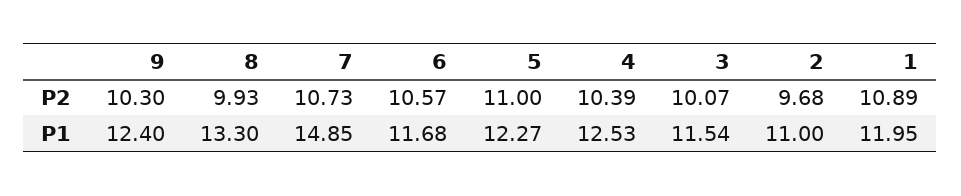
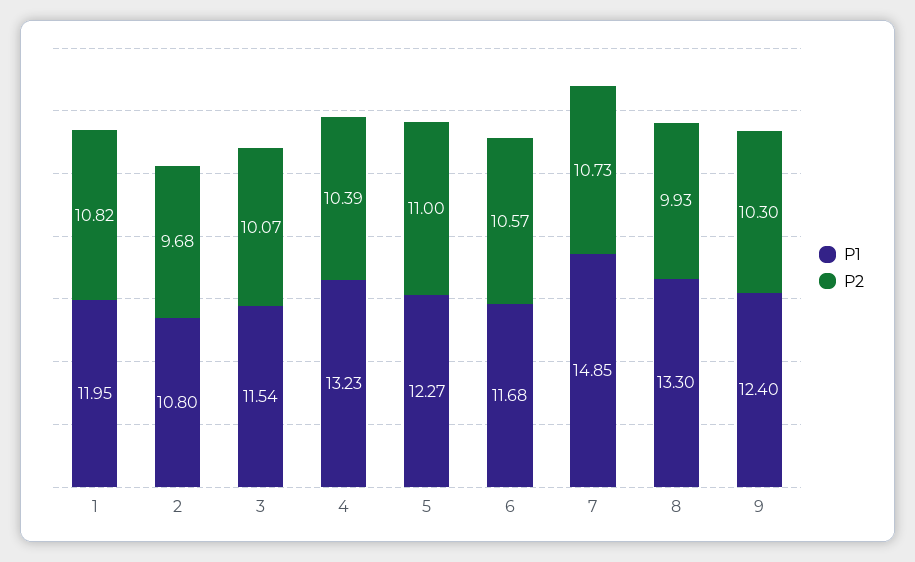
P2, 1: 10.89 -> 10.82
P1, 4: 12.53 -> 13.23
P1, 2: 11 -> 10.8

